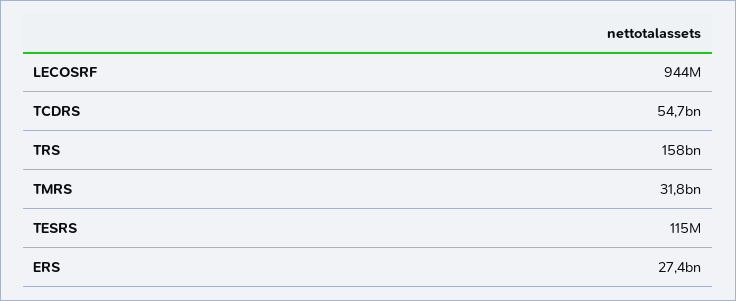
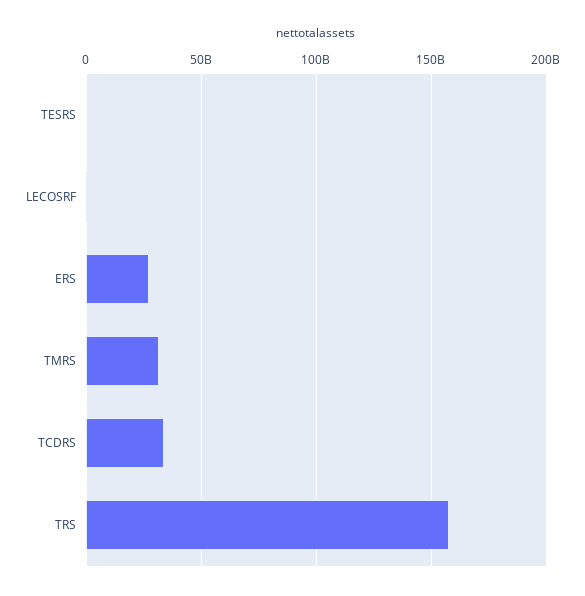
TCDRS: 54700000000 -> 35000000000

